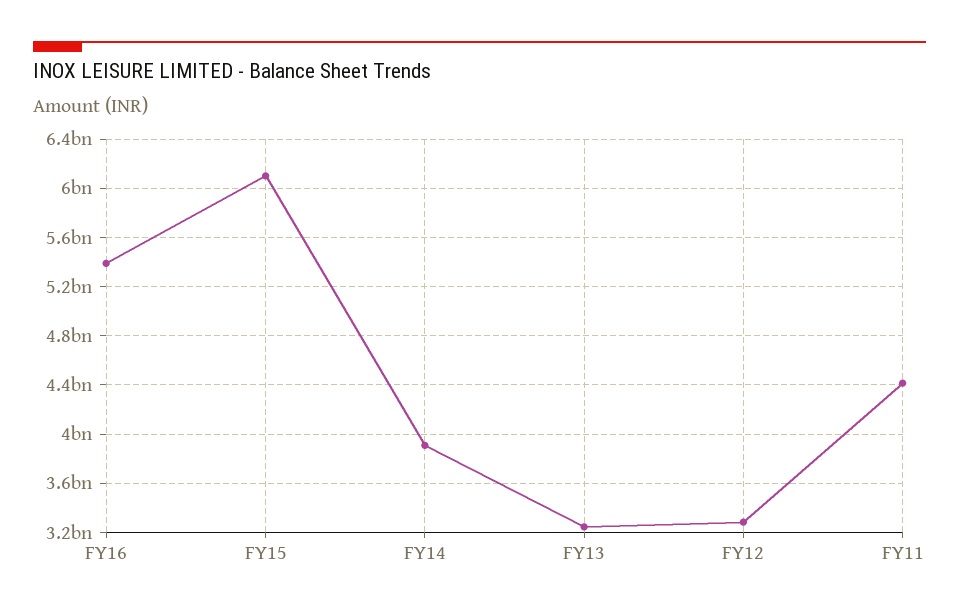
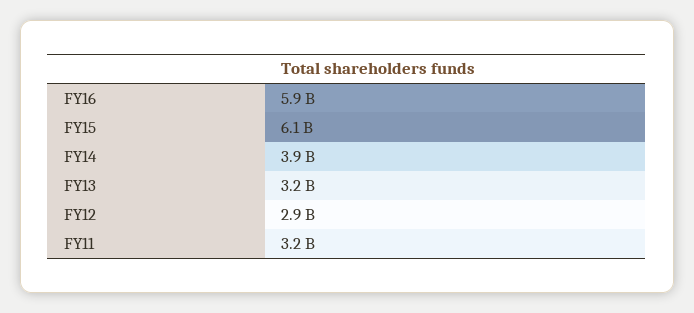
FY16: 5400000000 -> 5900000000
FY12: 3300000000 -> 2900000000
FY11: 4400000000 -> 3200000000

